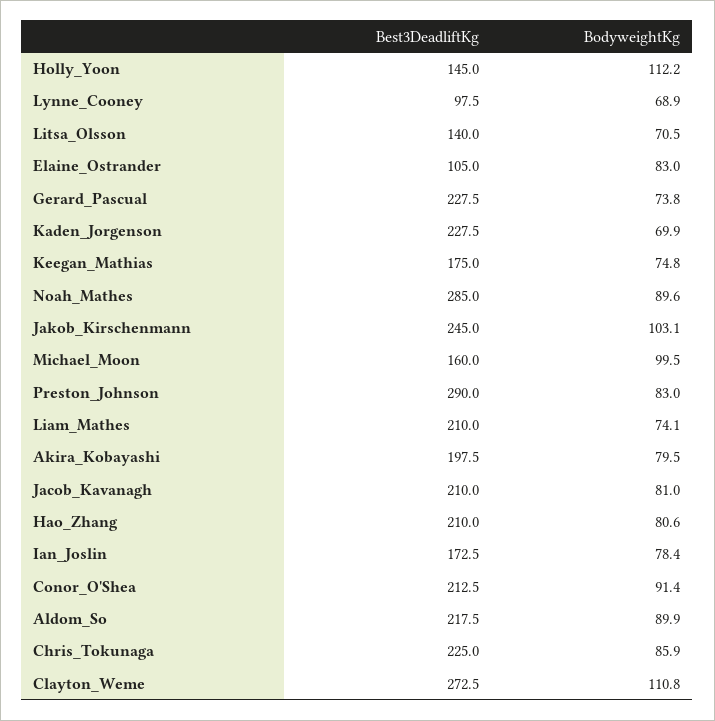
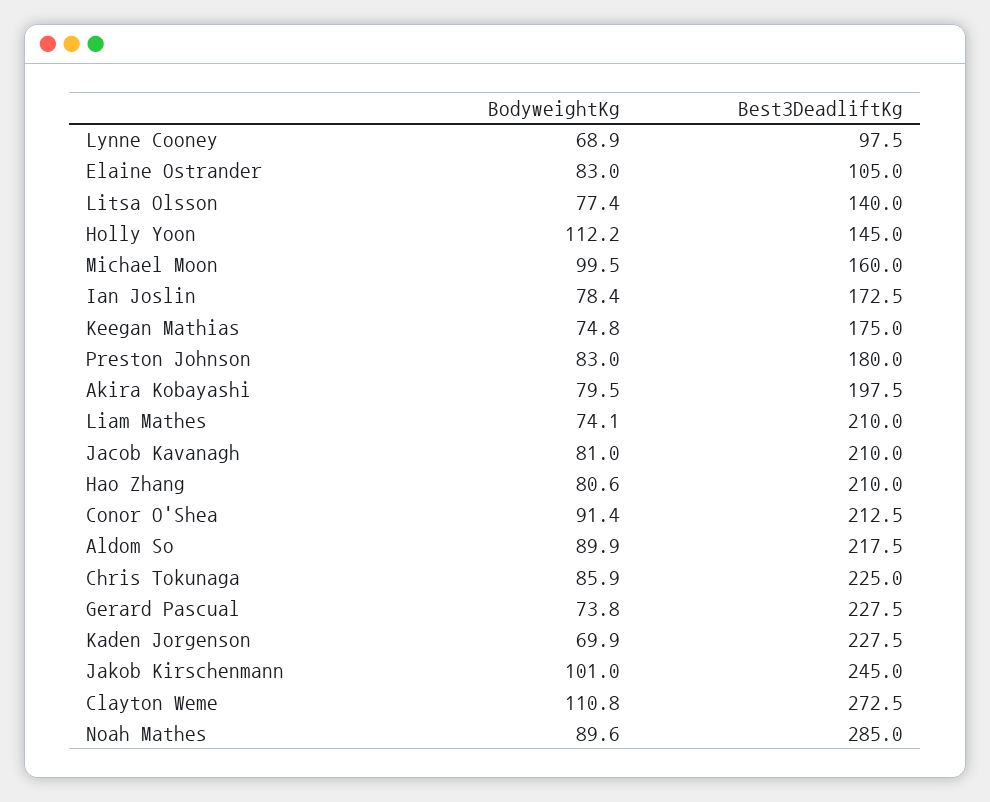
BodyweightKg, Litsa_Olsson: 70.5 -> 77.4
BodyweightKg, Jakob_Kirschenmann: 103.1 -> 101
Best3DeadliftKg, Preston_Johnson: 290 -> 180

